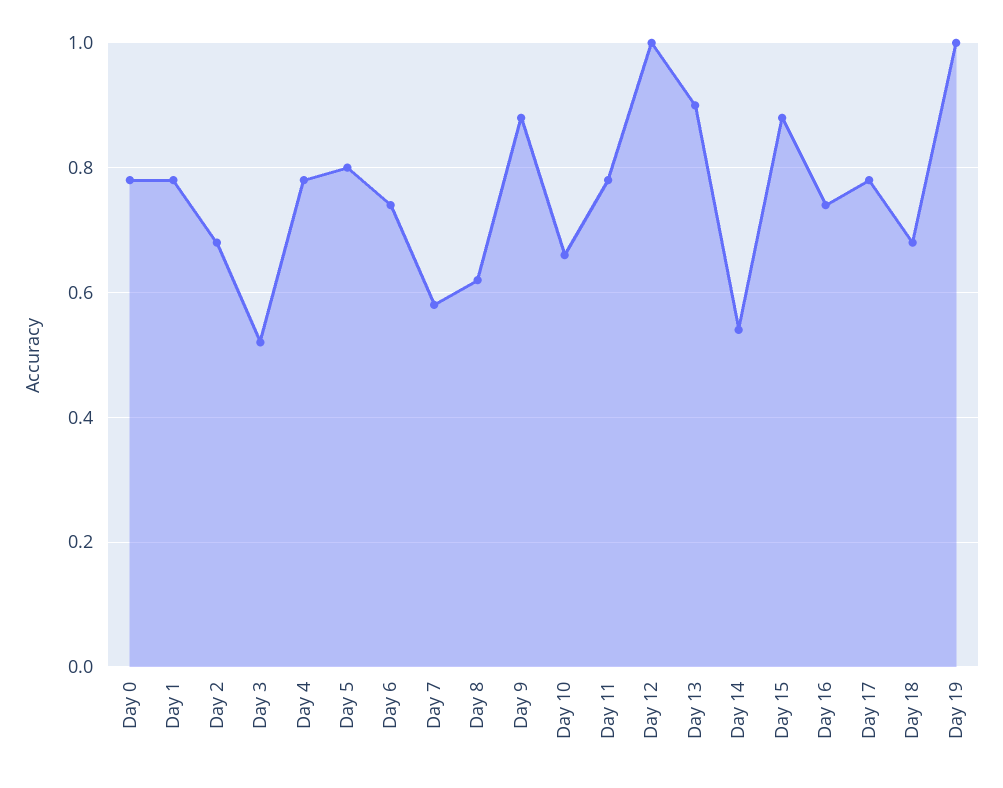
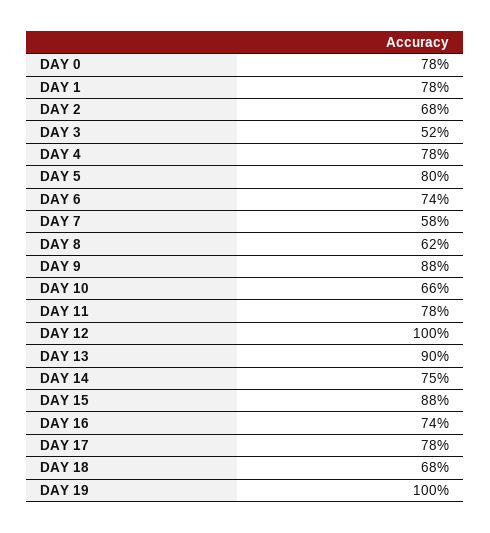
Day 14: 0.55 -> 0.75

